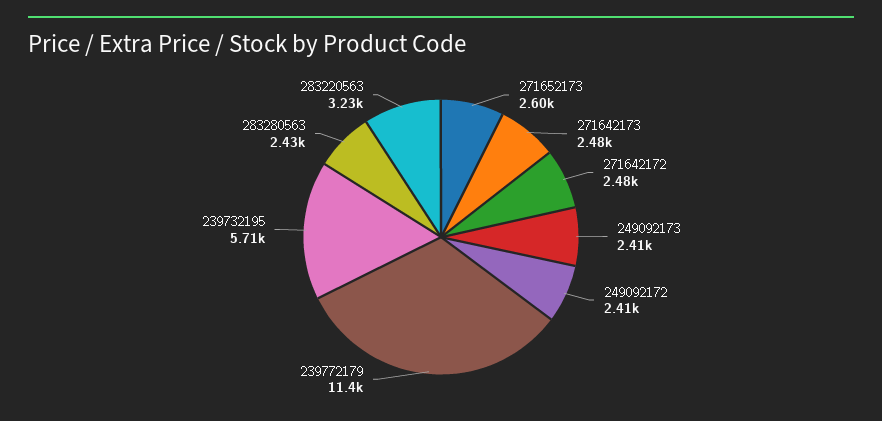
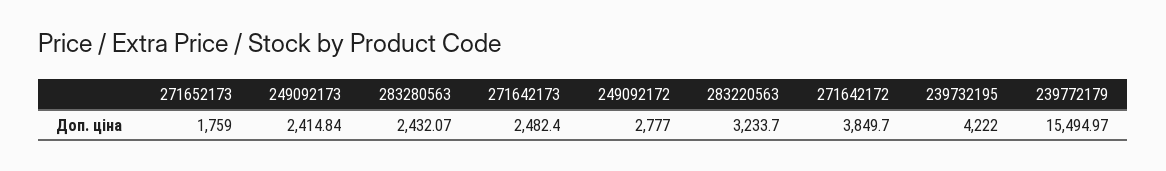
271652173: 2600 -> 1759
271642172: 2480 -> 3849.7
249092172: 2410 -> 2777
239772179: 11400 -> 15494.97
239732195: 5710 -> 4222

